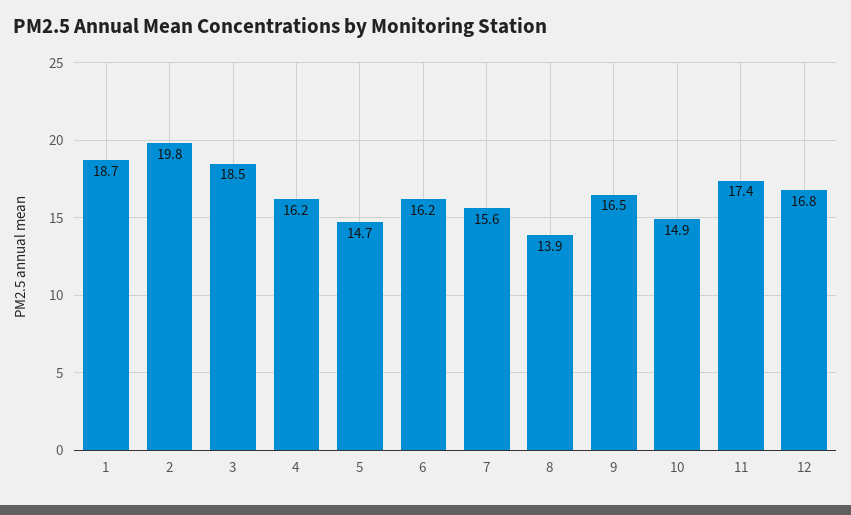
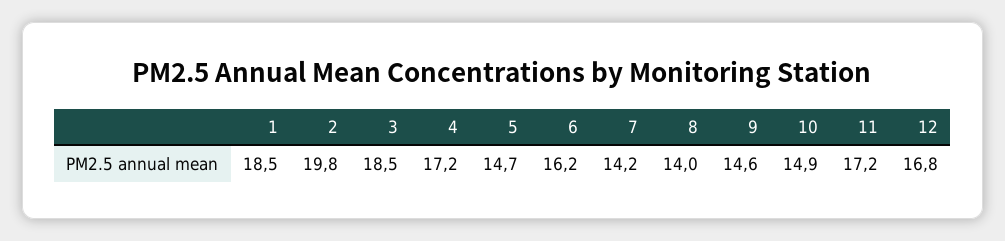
1: 18.7 -> 18.5
4: 16.2 -> 17.2
7: 15.6 -> 14.2
8: 13.9 -> 14
9: 16.5 -> 14.6
11: 17.4 -> 17.2

